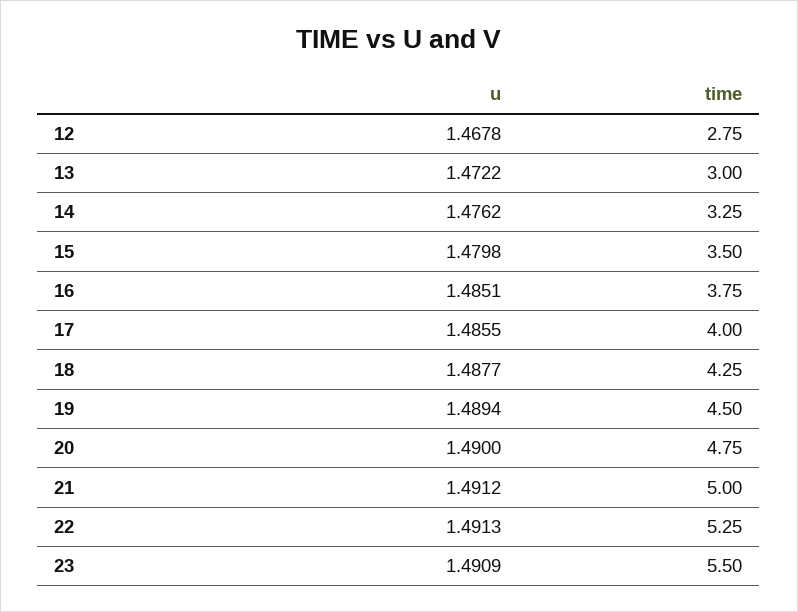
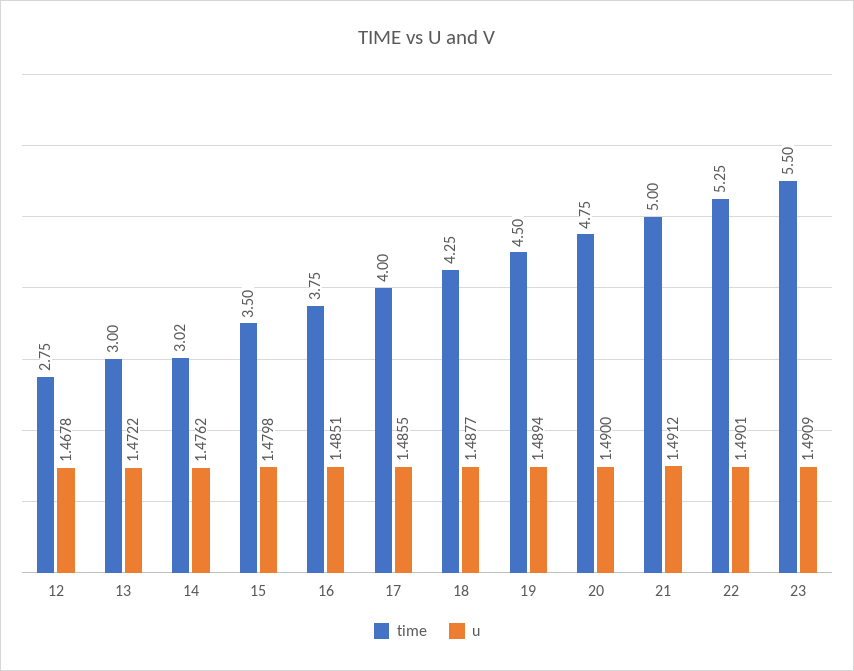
time, 14: 3.25 -> 3.02
u, 22: 1.4913 -> 1.4901

